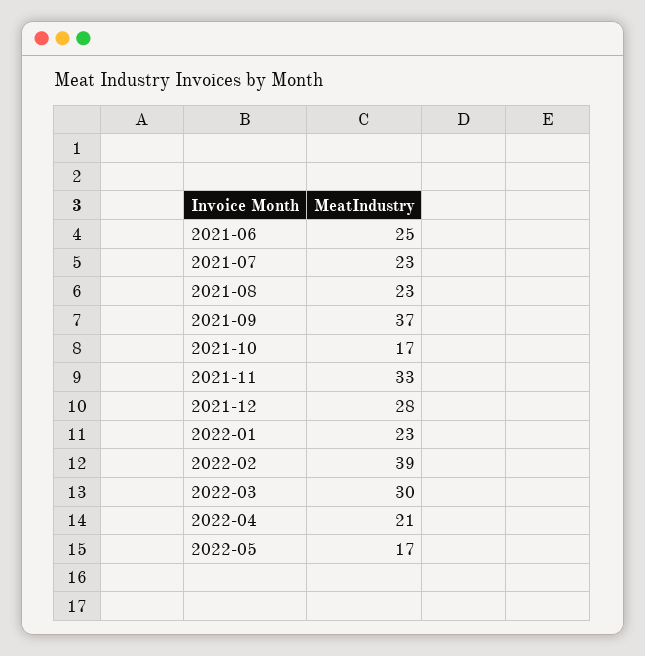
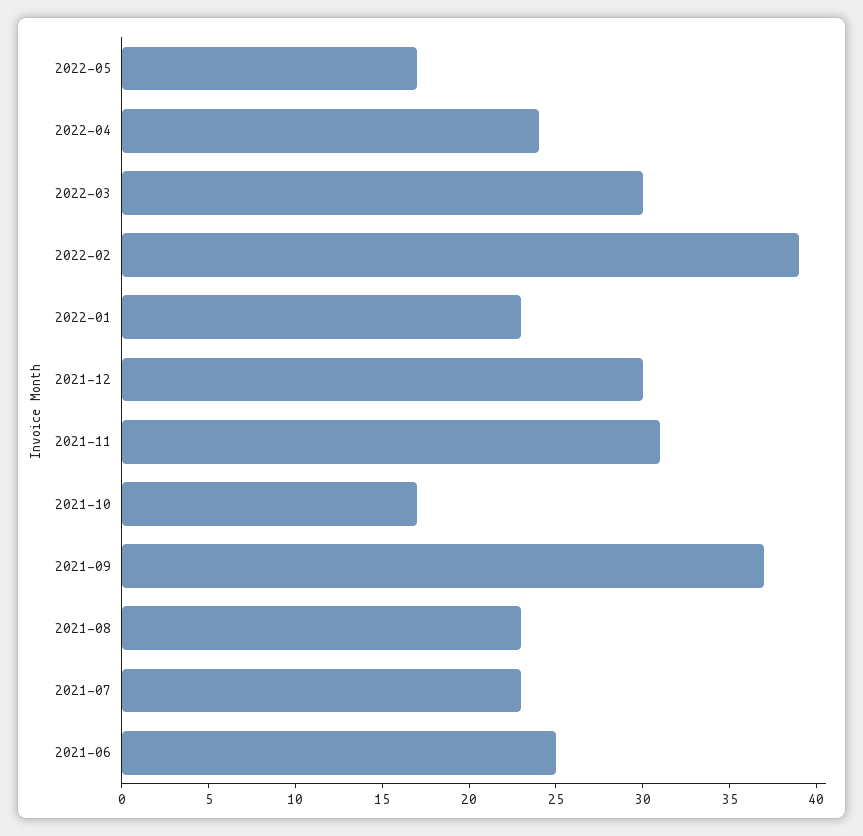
2021-11: 33 -> 31
2021-12: 28 -> 30
2022-04: 21 -> 24

